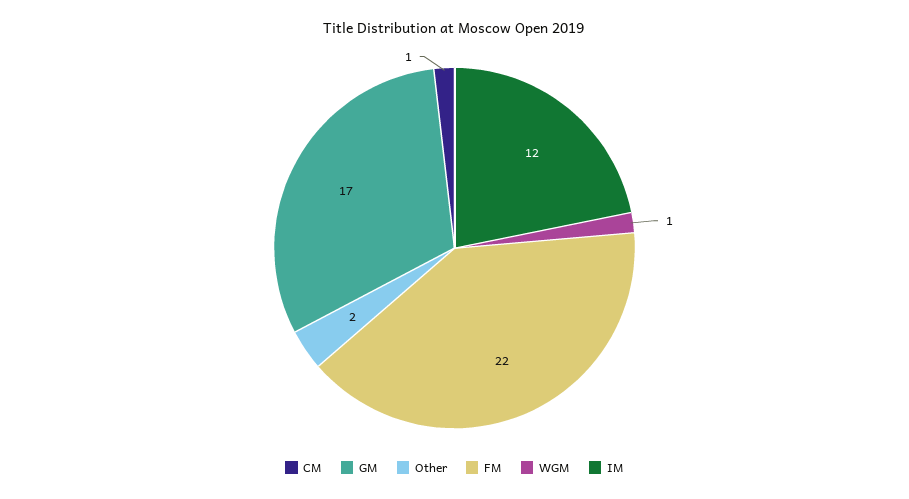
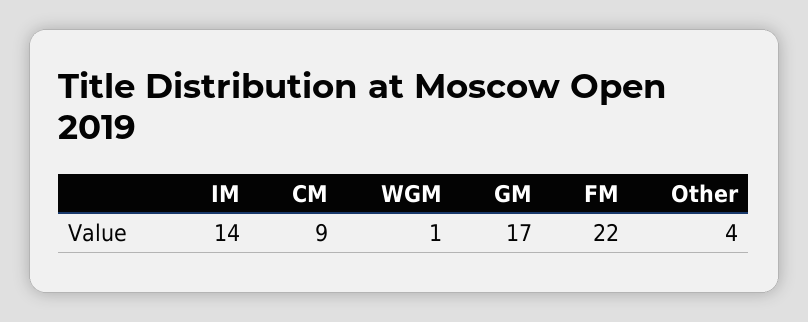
CM: 1 -> 9
Other: 2 -> 4
IM: 12 -> 14

